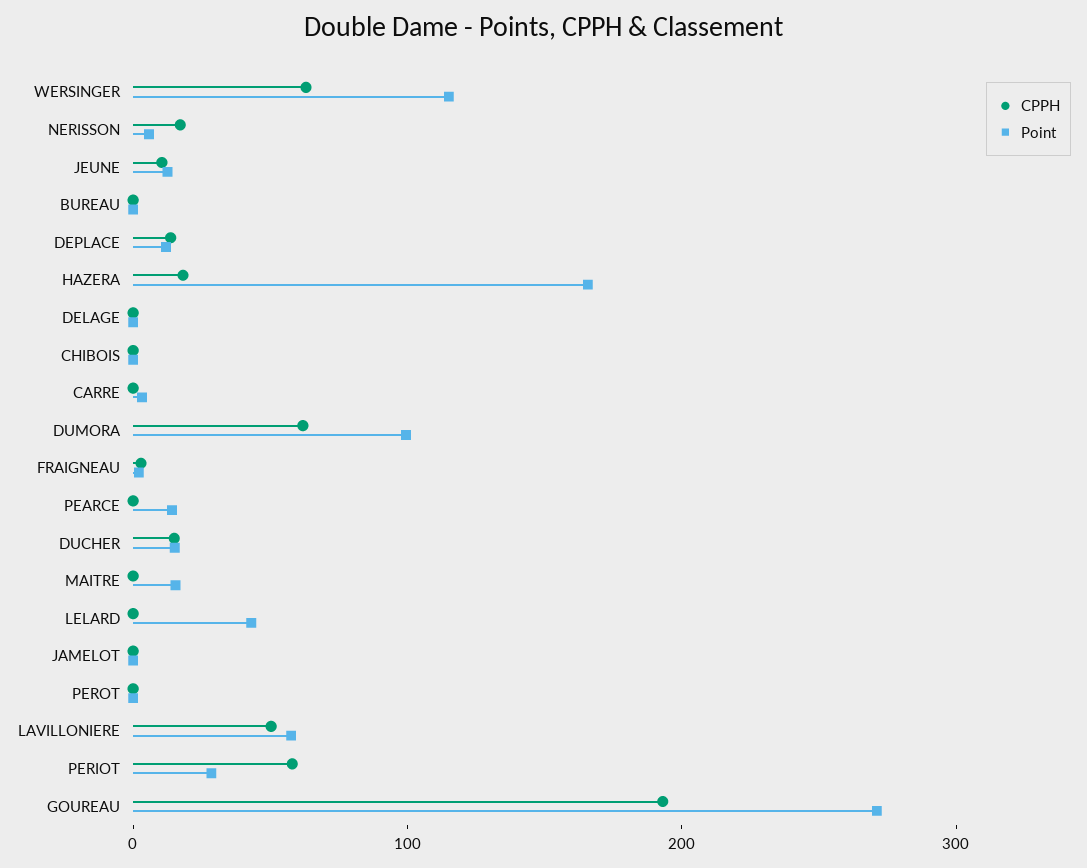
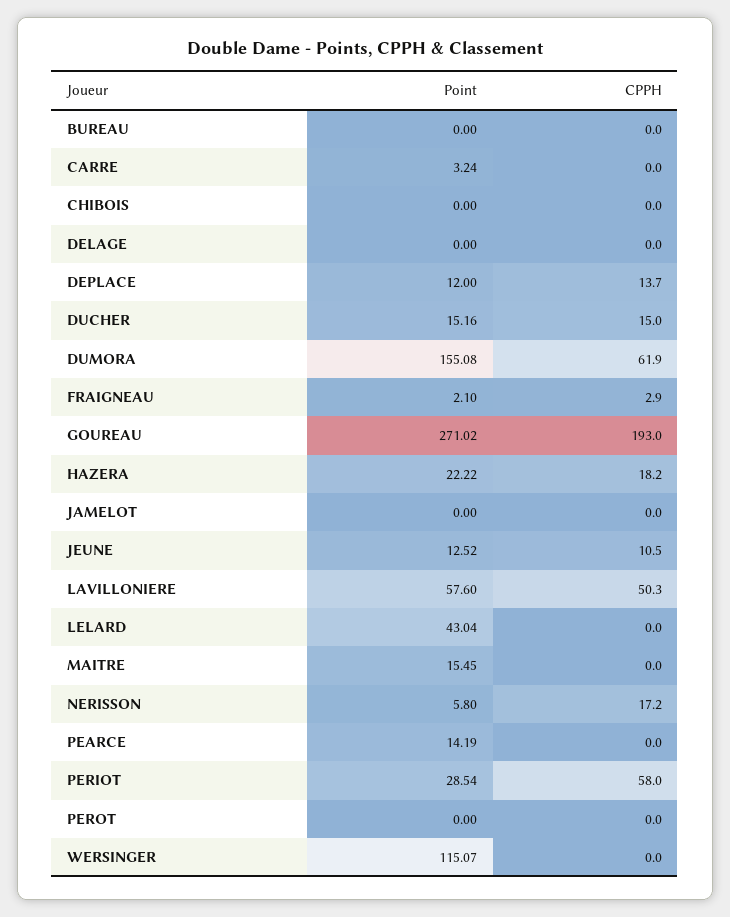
CPPH, WERSINGER: 60 -> 0
Point, HAZERA: 160 -> 22.22
Point, DUMORA: 100 -> 155.08

